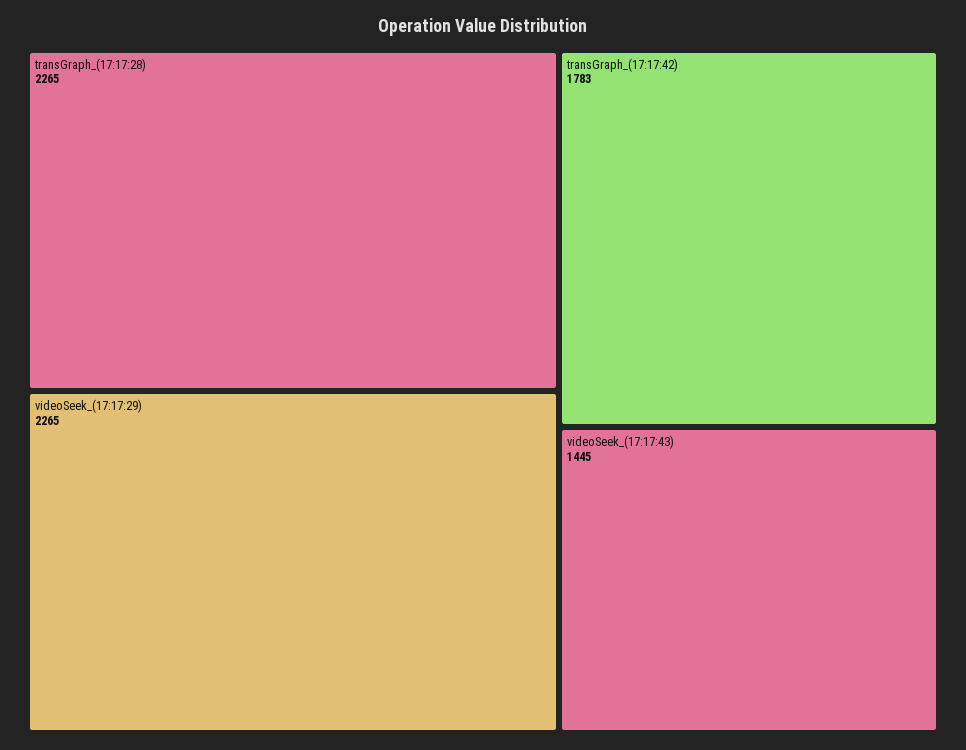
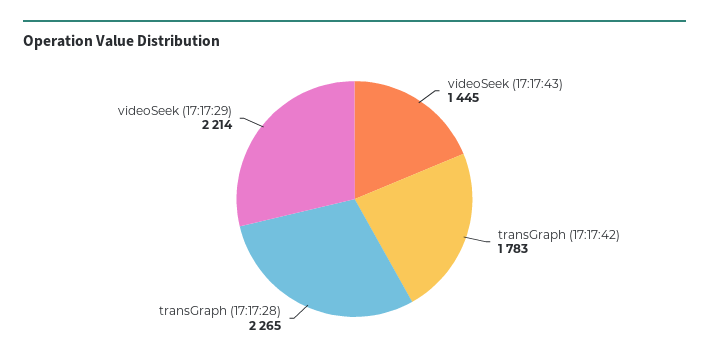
videoSeek_(17:17:29): 2265 -> 2214

